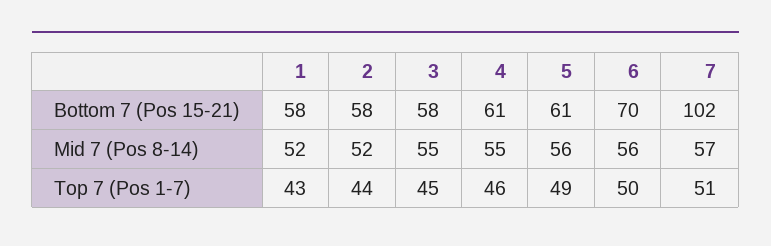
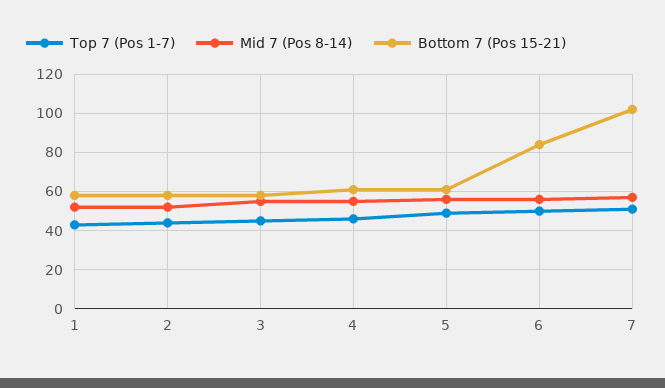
Bottom 7 (Pos 15-21), 6: 70 -> 85

